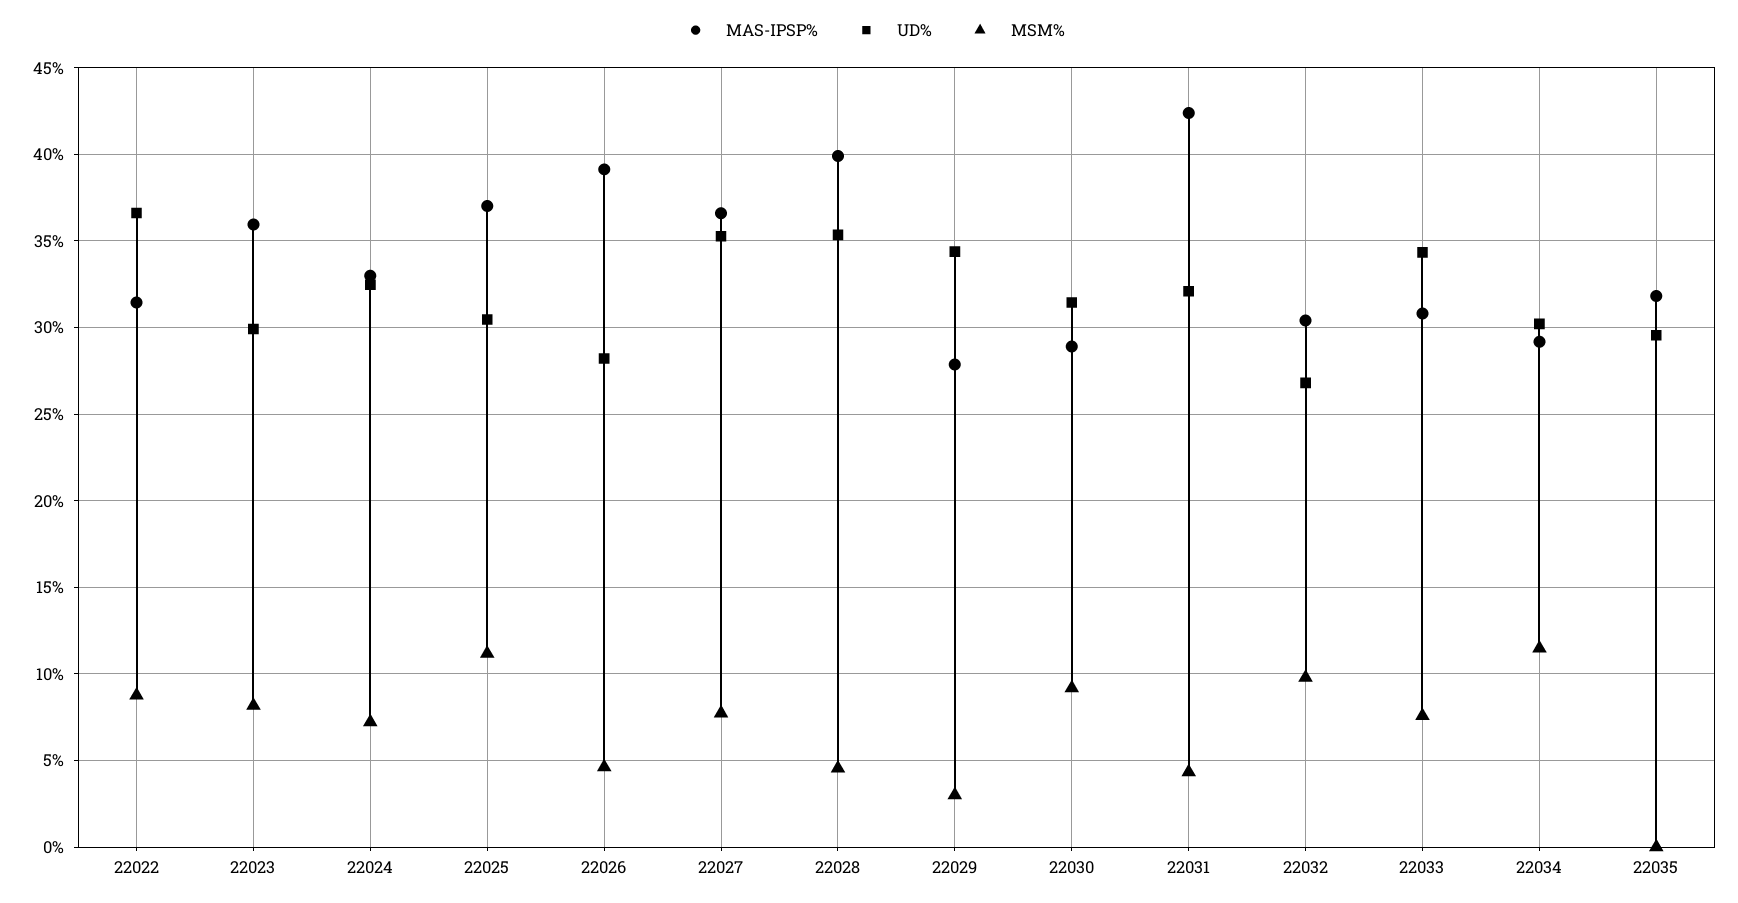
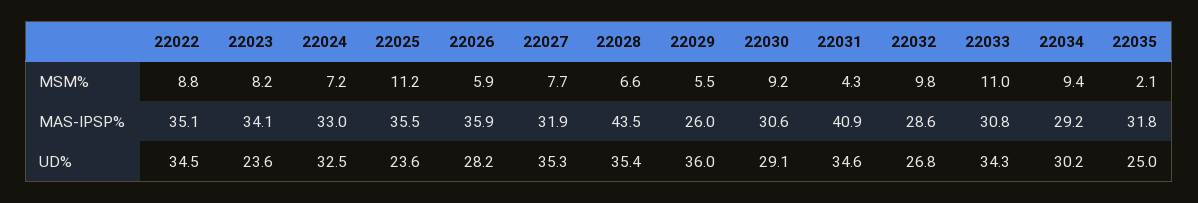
MAS-IPSP%, 22022: 31.5 -> 35.1
UD%, 22022: 36.5 -> 34.5
MAS-IPSP%, 22023: 36 -> 34.1
UD%, 22023: 30 -> 23.6
MAS-IPSP%, 22025: 37 -> 35.5
UD%, 22025: 30.5 -> 23.6
MAS-IPSP%, 22026: 39 -> 35.9
MSM%, 22026: 4.5 -> 5.9
MAS-IPSP%, 22027: 36.5 -> 31.9
MAS-IPSP%, 22028: 40 -> 43.5
MSM%, 22028: 4.5 -> 6.6
MAS-IPSP%, 22029: 28 -> 26
UD%, 22029: 34.5 -> 36
MSM%, 22029: 3 -> 5.5
MAS-IPSP%, 22030: 29 -> 30.6
UD%, 22030: 31.5 -> 29.1
MAS-IPSP%, 22031: 42.5 -> 40.9
UD%, 22031: 32 -> 34.6
MAS-IPSP%, 22032: 30.5 -> 28.6
MSM%, 22033: 7.5 -> 11
MSM%, 22034: 11.5 -> 9.4
UD%, 22035: 29.5 -> 25
MSM%, 22035: 0 -> 2.1

